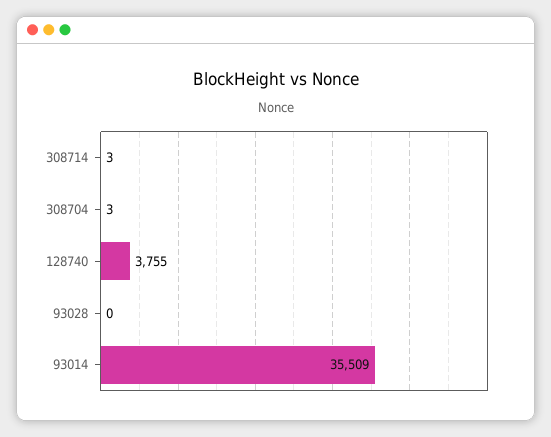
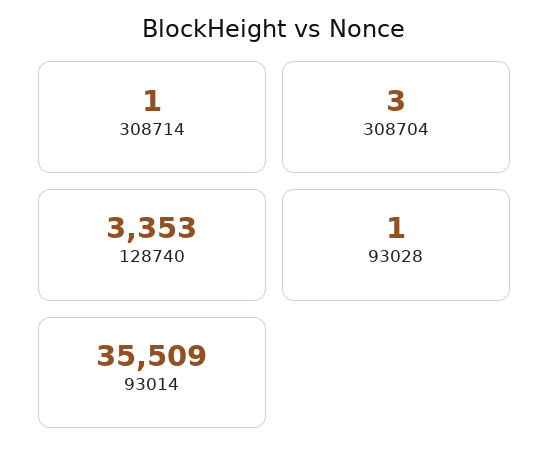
308714: 3 -> 1
128740: 3755 -> 3353
93028: 0 -> 1

